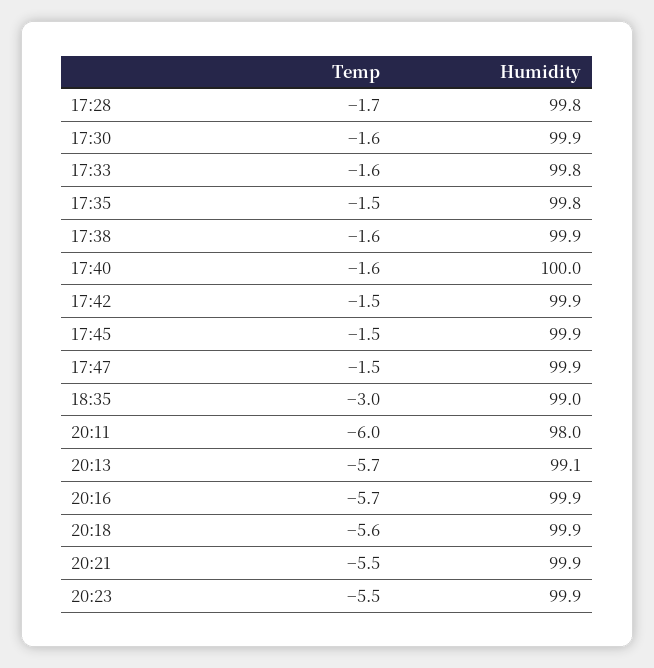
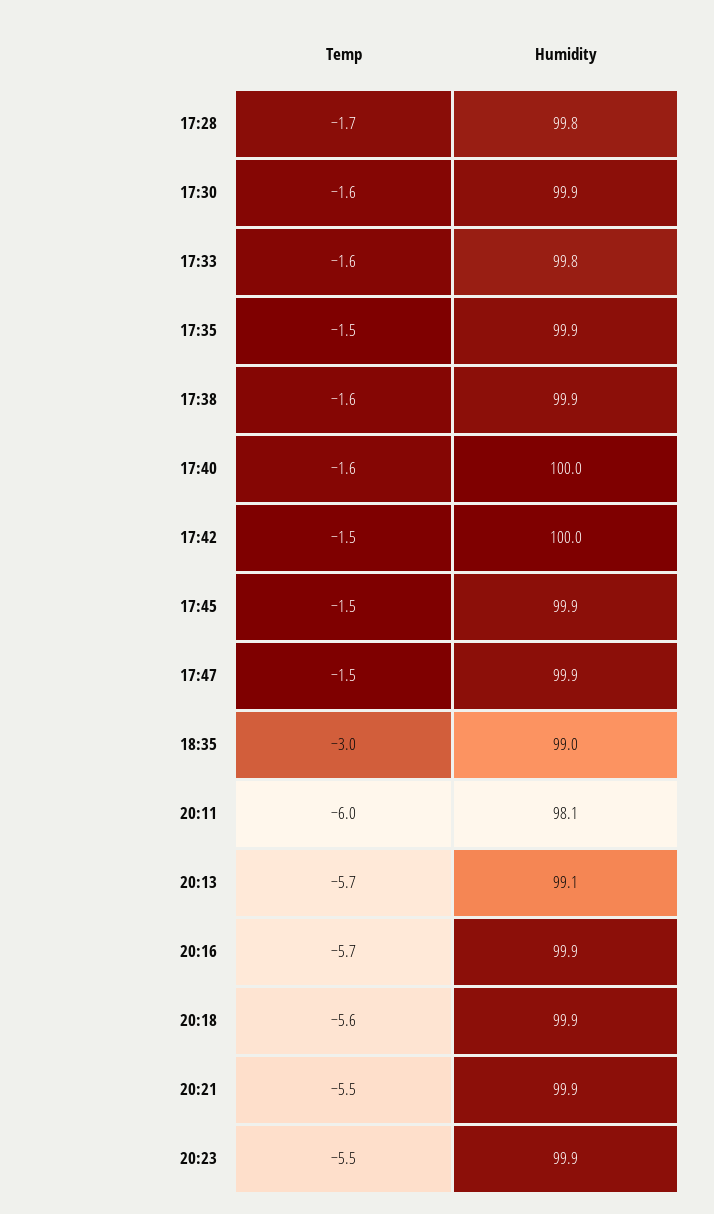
Humidity, 17:35: 99.8 -> 99.9
Humidity, 17:42: 99.9 -> 100
Humidity, 20:11: 98 -> 98.1

